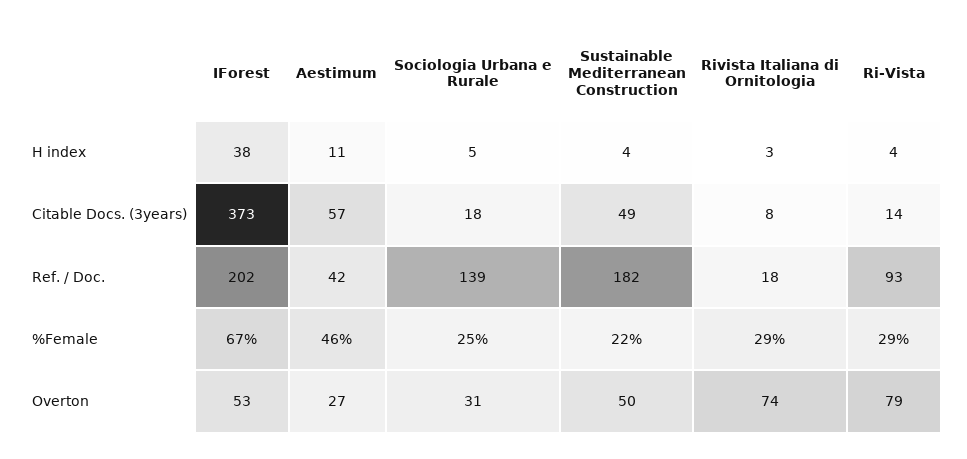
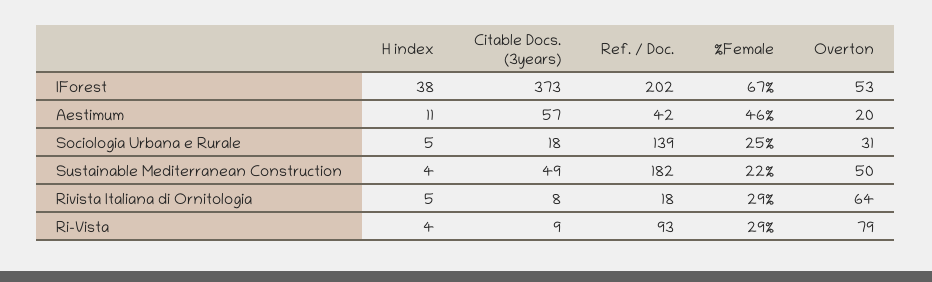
Rivista Italiana di Ornitologia, H index: 3 -> 5
Ri-Vista, Citable Docs. (3years): 14 -> 9
Aestimum, Overton: 27 -> 20
Rivista Italiana di Ornitologia, Overton: 74 -> 64

